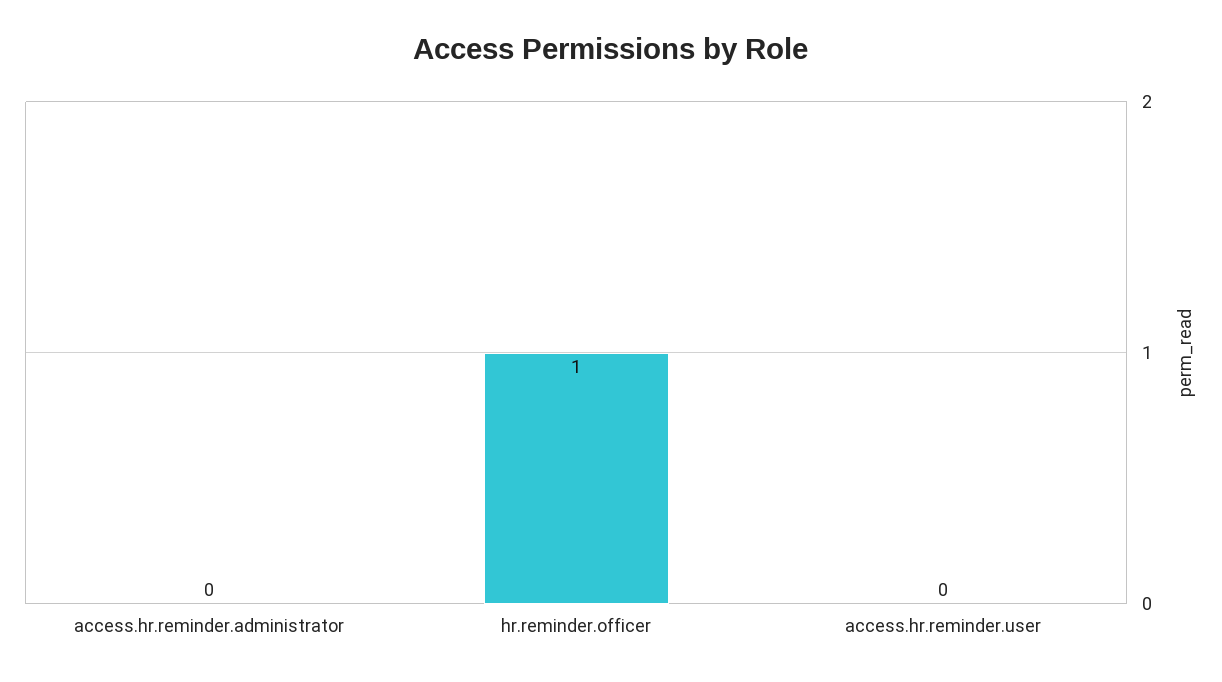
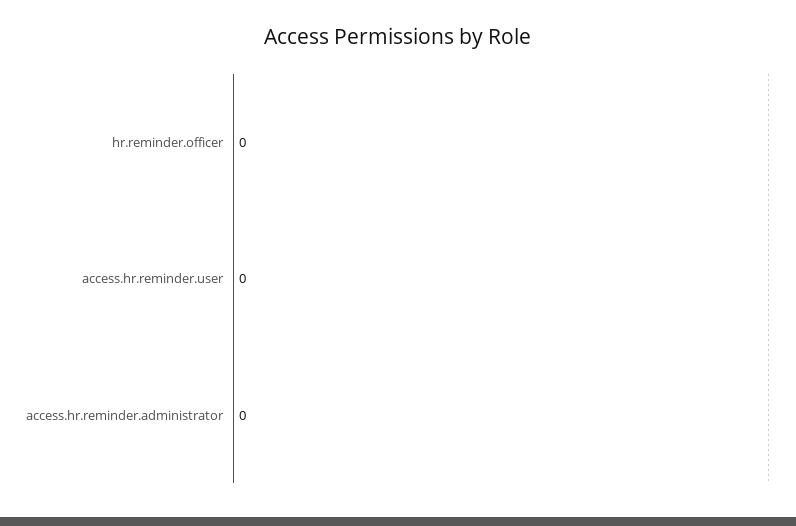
hr.reminder.officer: 1 -> 0

